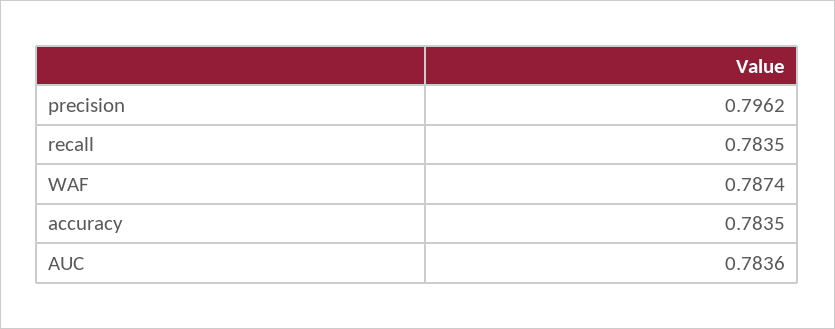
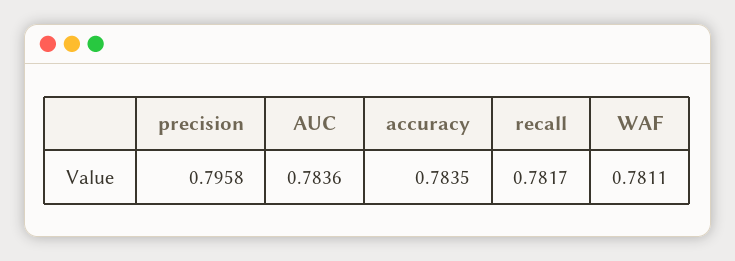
precision: 0.7962 -> 0.7958
recall: 0.7835 -> 0.7817
WAF: 0.7874 -> 0.7811

